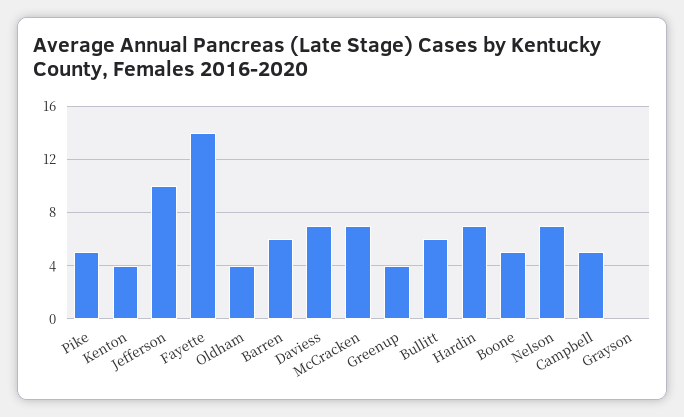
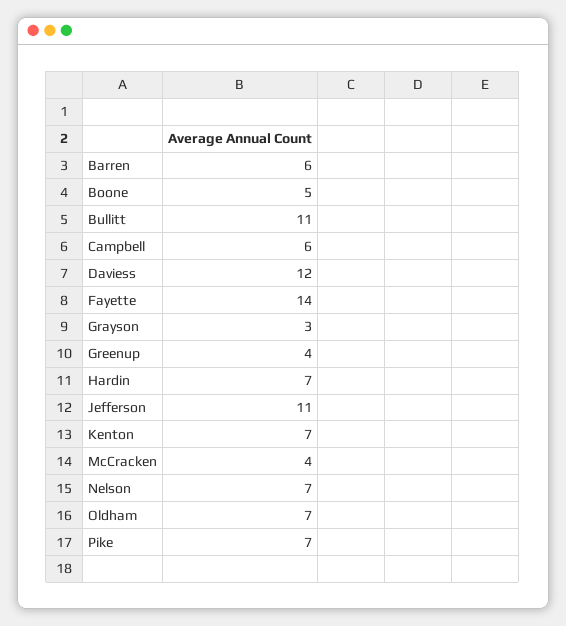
Pike: 5 -> 7
Kenton: 4 -> 7
Jefferson: 10 -> 11
Oldham: 4 -> 7
Daviess: 7 -> 12
McCracken: 7 -> 4
Bullitt: 6 -> 11
Campbell: 5 -> 6
Grayson: 0 -> 3

